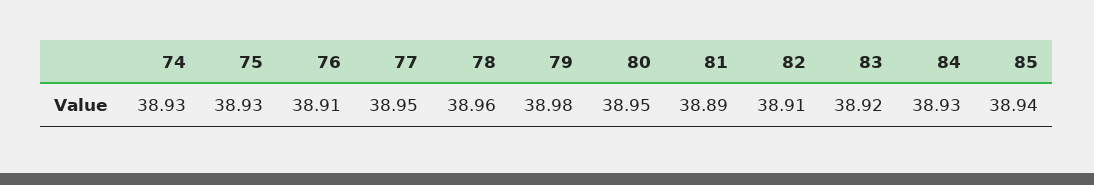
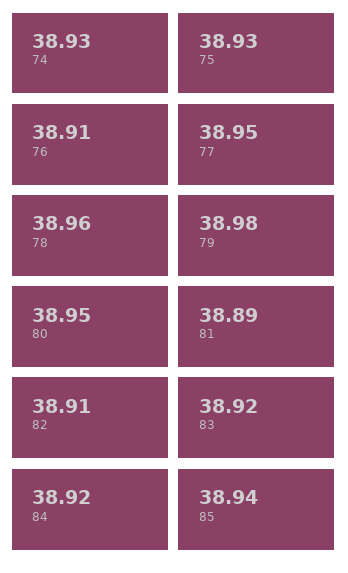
84: 38.93 -> 38.92

